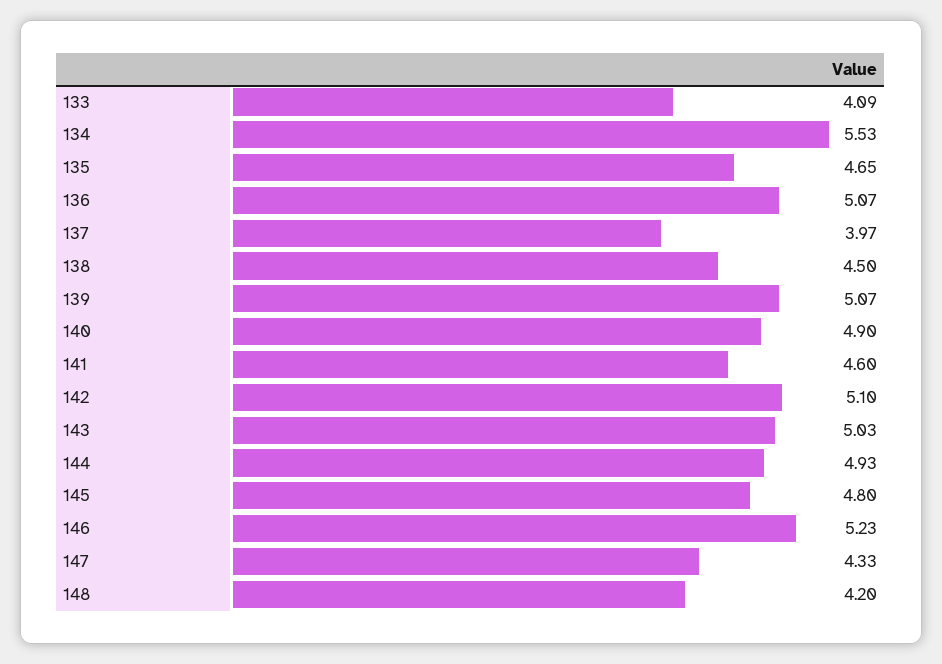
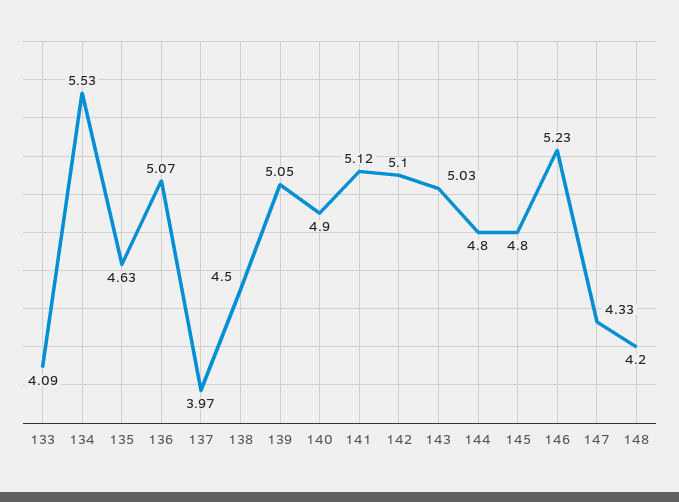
135: 4.65 -> 4.63
139: 5.07 -> 5.05
141: 4.6 -> 5.12
144: 4.93 -> 4.8

